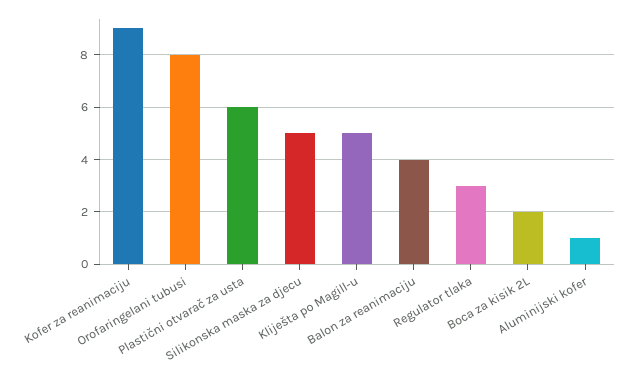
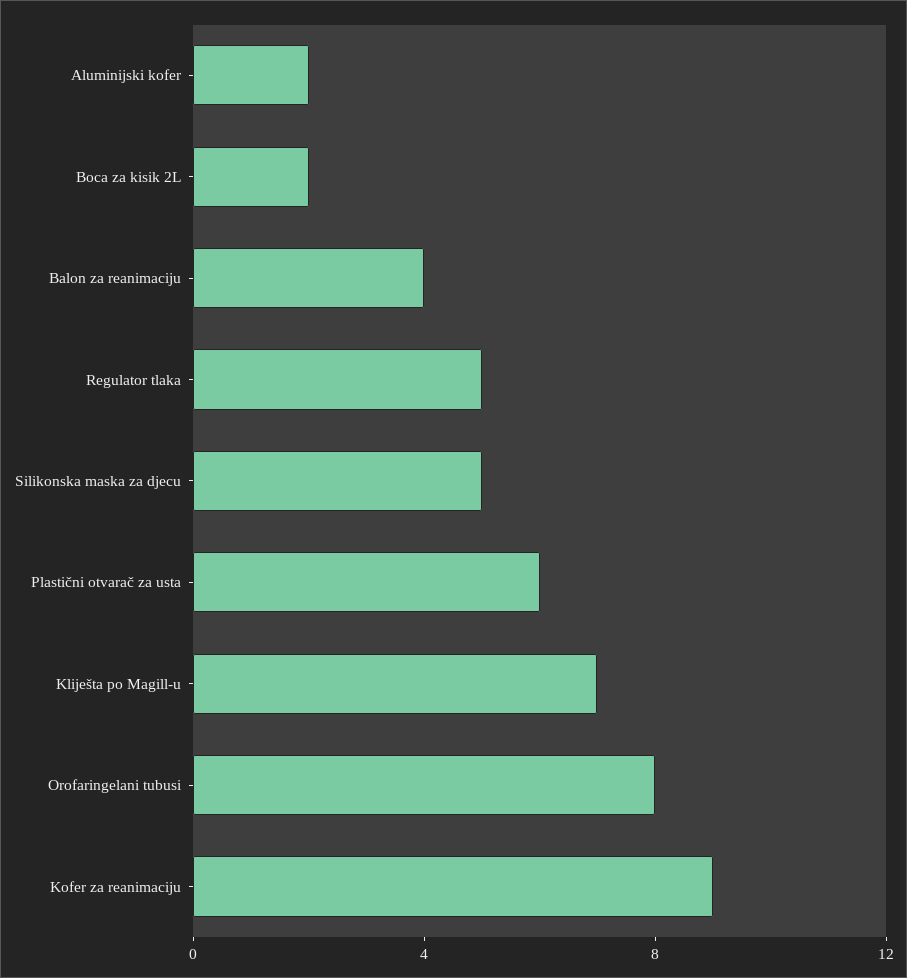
Kliješta po Magill-u: 5 -> 7
Regulator tlaka: 3 -> 5
Aluminijski kofer: 1 -> 2

